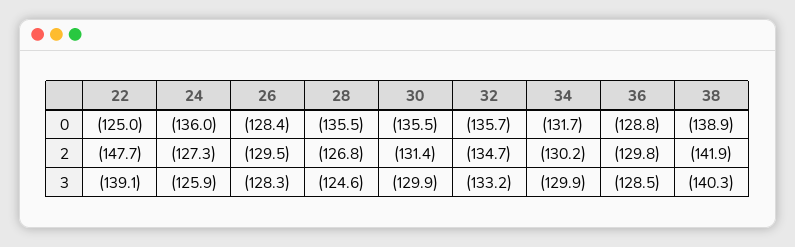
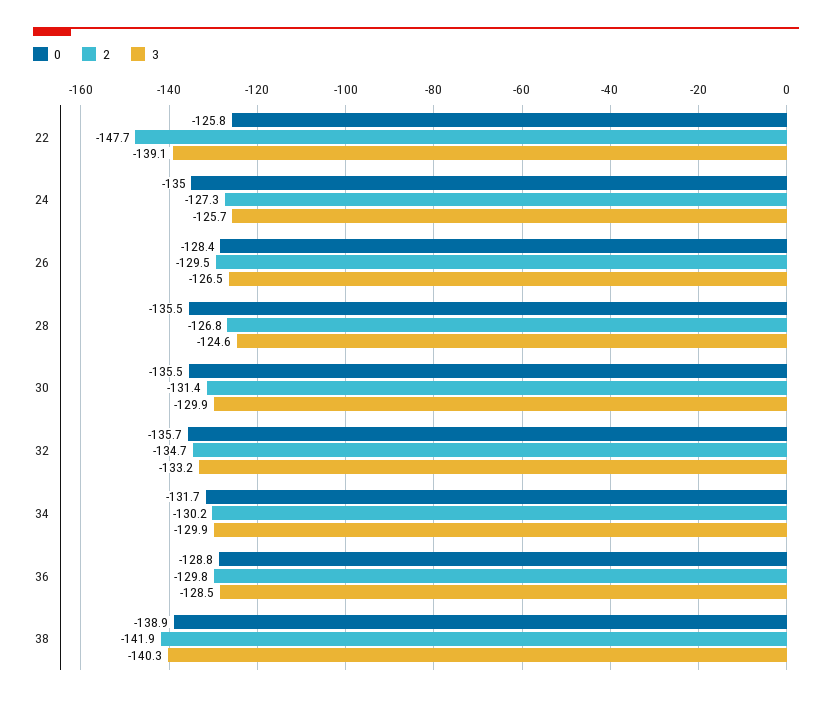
0, 22: -125 -> -125.8
0, 24: -136 -> -135
3, 24: -125.9 -> -125.7
3, 26: -128.3 -> -126.5

